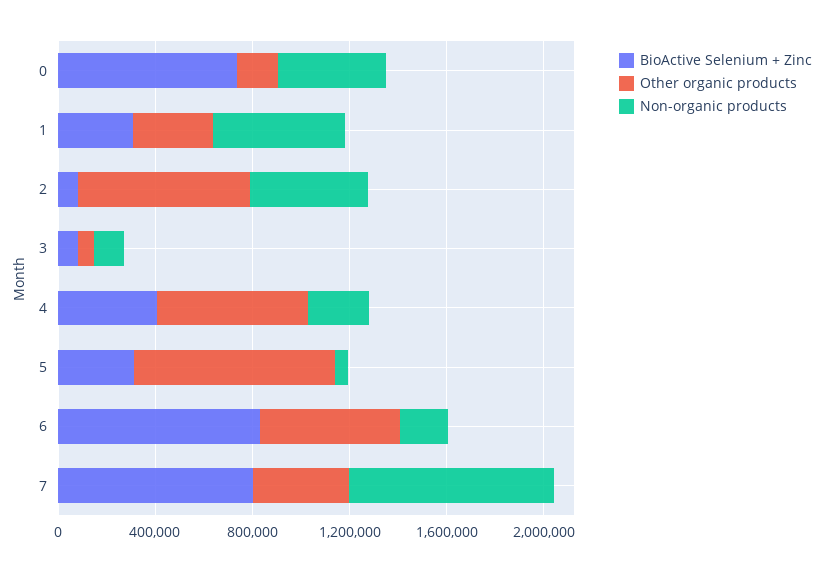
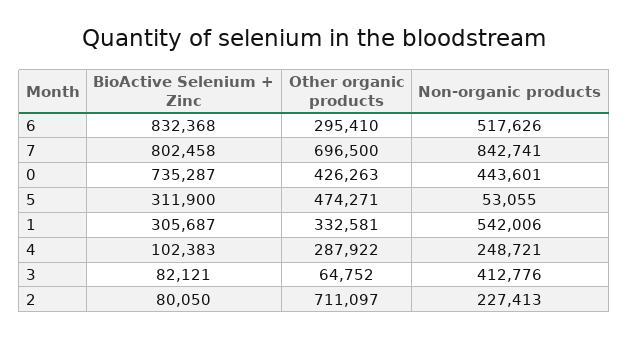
Other organic products, 0: 200000 -> 426263
Non-organic products, 2: 500000 -> 227413
Non-organic products, 3: 100000 -> 412776
BioActive Selenium + Zinc, 4: 400000 -> 102383
Other organic products, 4: 600000 -> 287922
Other organic products, 5: 800000 -> 474271
Other organic products, 6: 600000 -> 295410
Non-organic products, 6: 200000 -> 517626
Other organic products, 7: 400000 -> 696500

